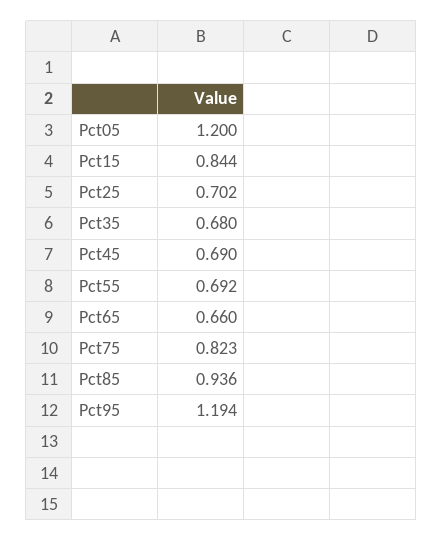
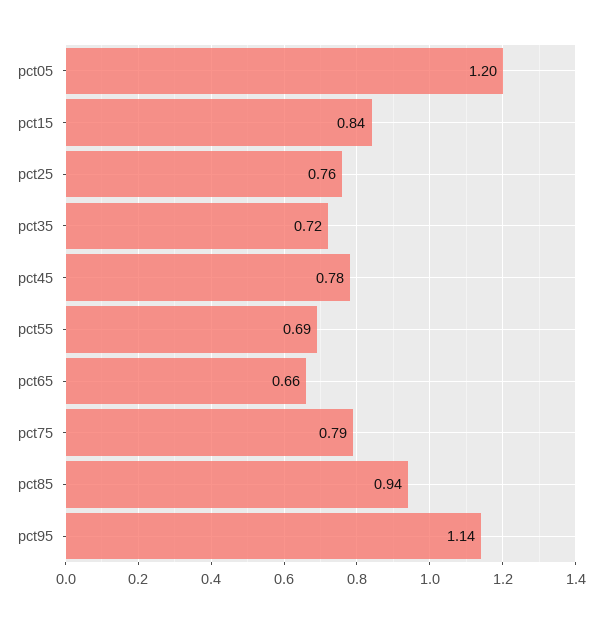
Pct25: 0.702 -> 0.76
Pct35: 0.68 -> 0.72
Pct45: 0.69 -> 0.78
Pct75: 0.823 -> 0.79
Pct95: 1.194 -> 1.14

